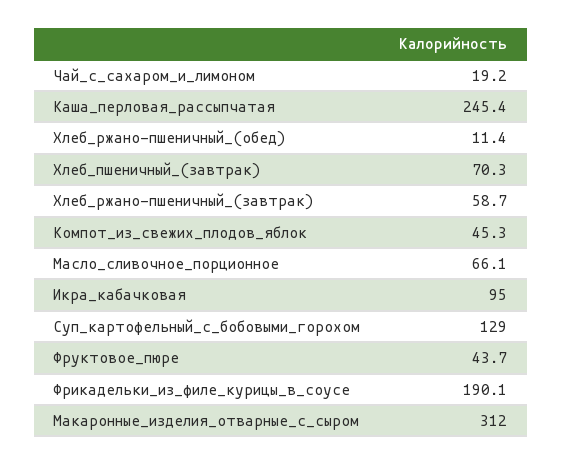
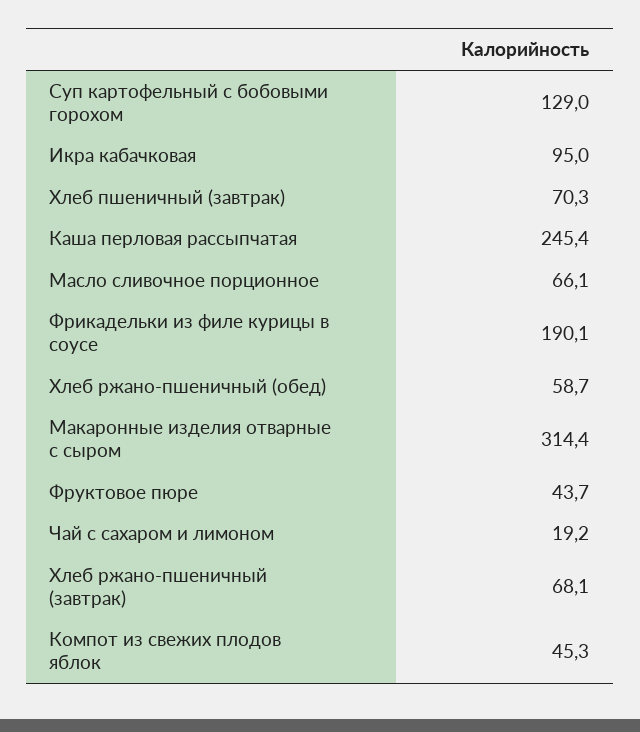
Хлеб_ржано-пшеничный_(обед): 11.4 -> 58.7
Хлеб_ржано-пшеничный_(завтрак): 58.7 -> 68.1
Макаронные_изделия_отварные_с_сыром: 312 -> 314.4

